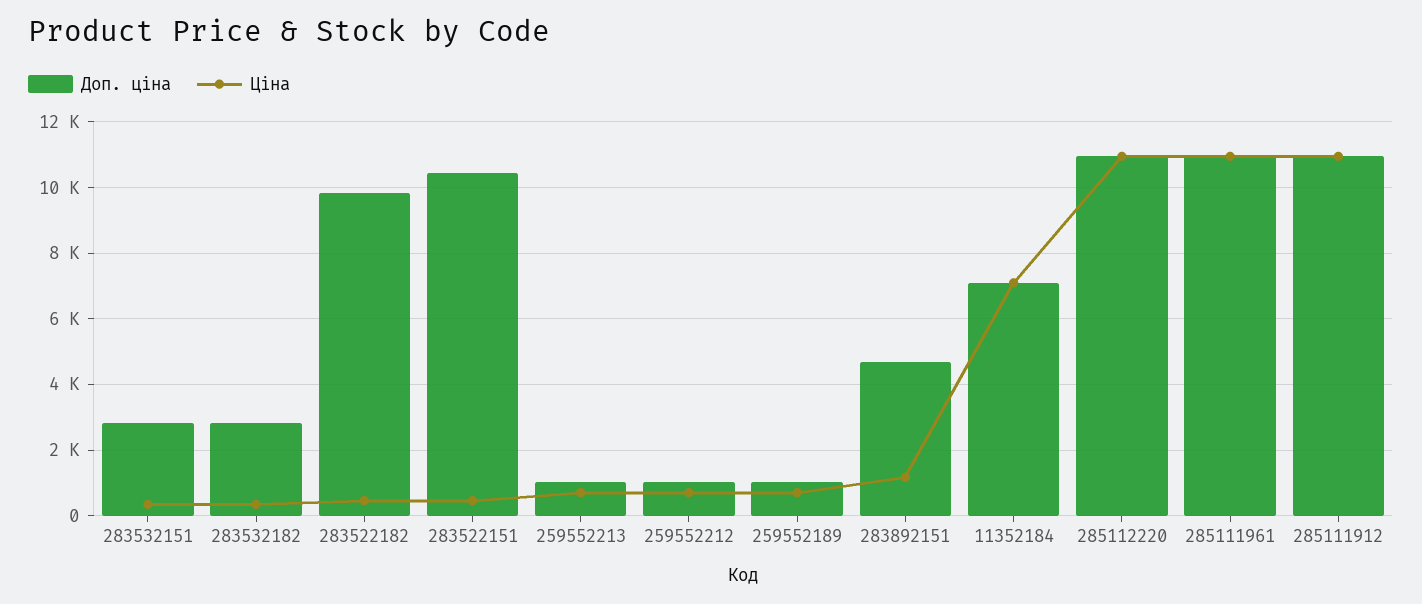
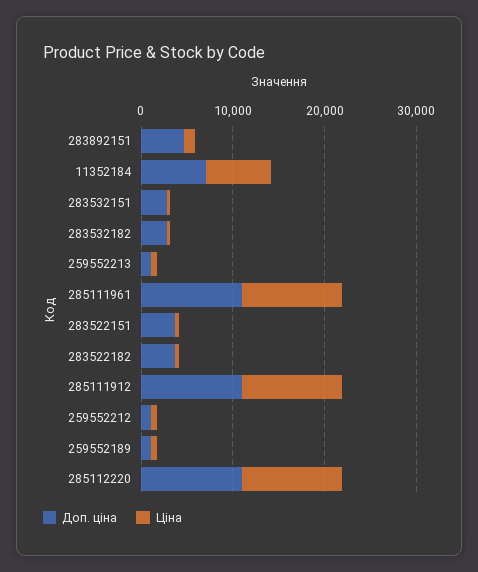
Доп. ціна, 283522182: 9800 -> 4000
Доп. ціна, 283522151: 10400 -> 4000

